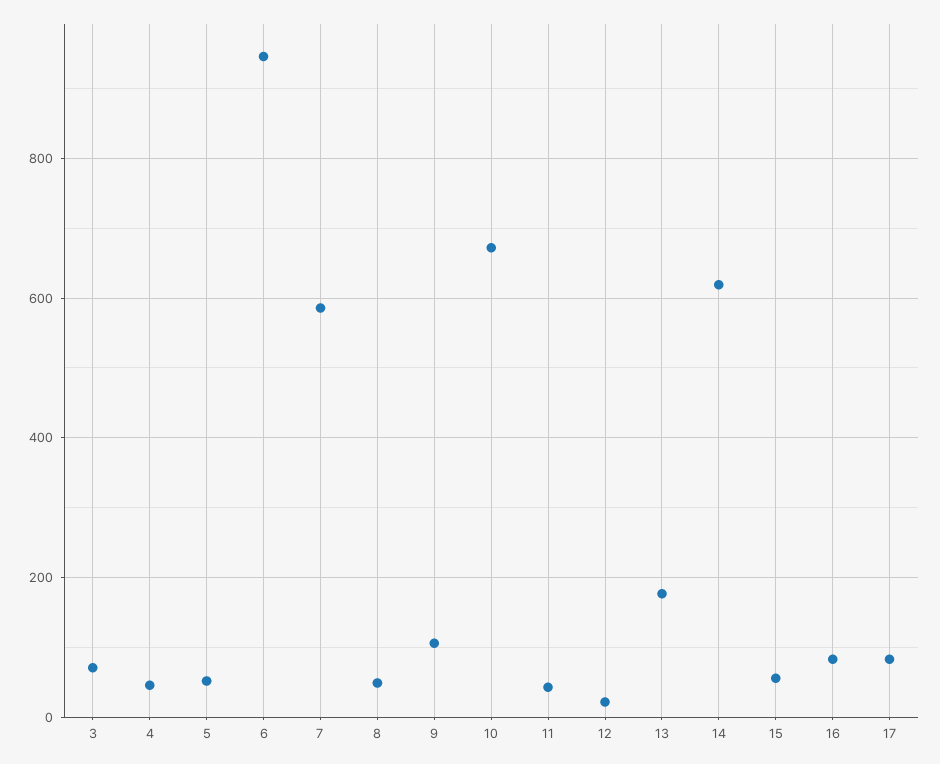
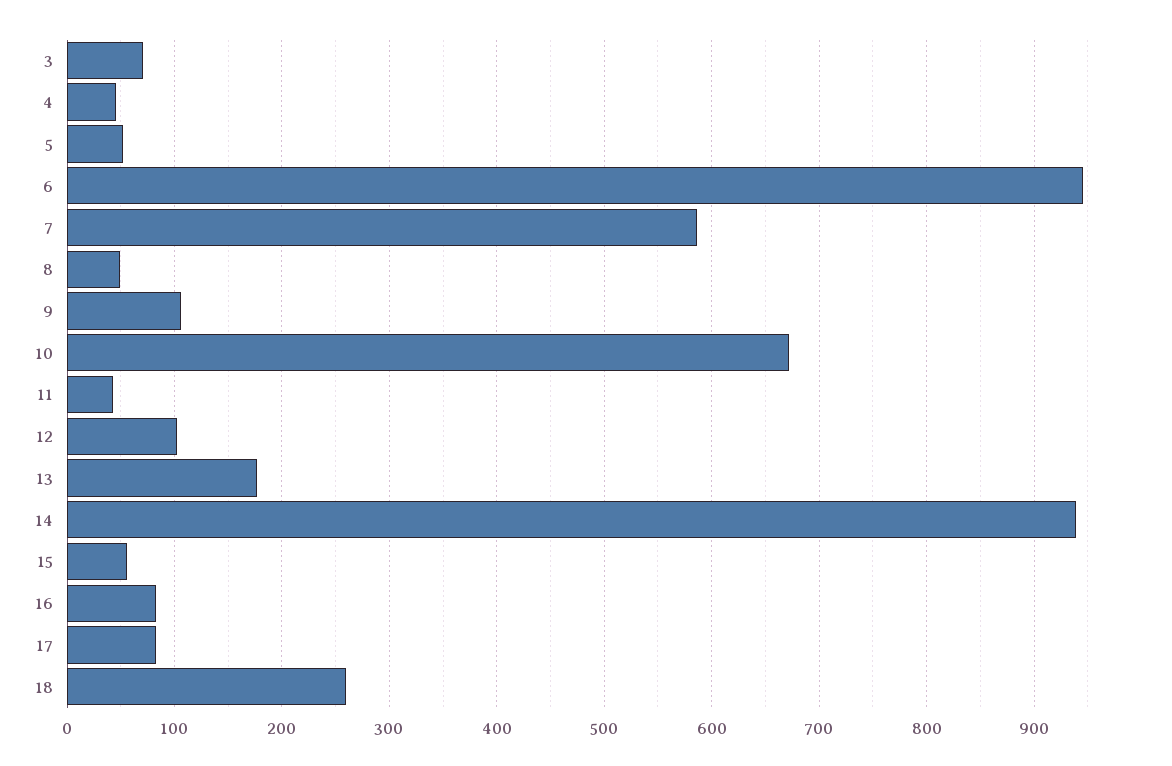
12: 20 -> 100
14: 620 -> 940
18: none -> 260

